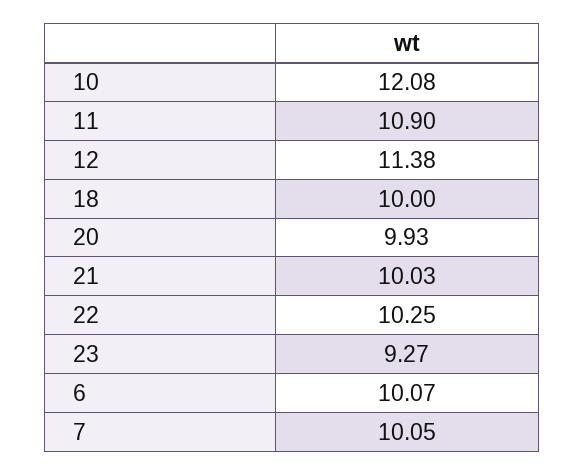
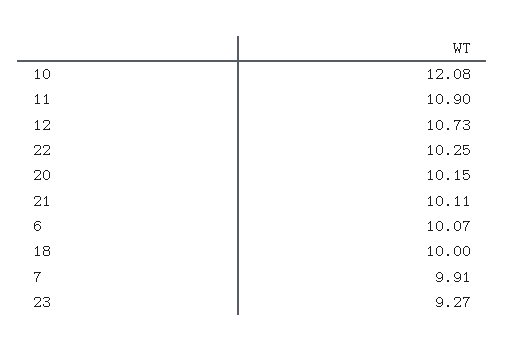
12: 11.38 -> 10.73
20: 9.93 -> 10.15
21: 10.03 -> 10.11
7: 10.05 -> 9.91

